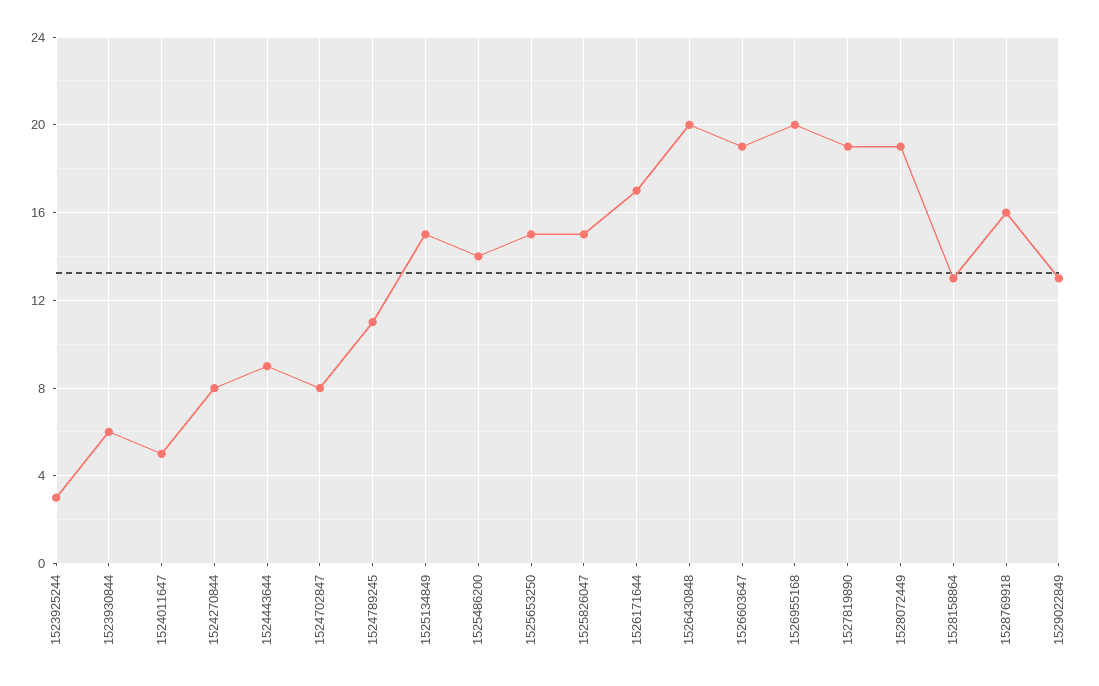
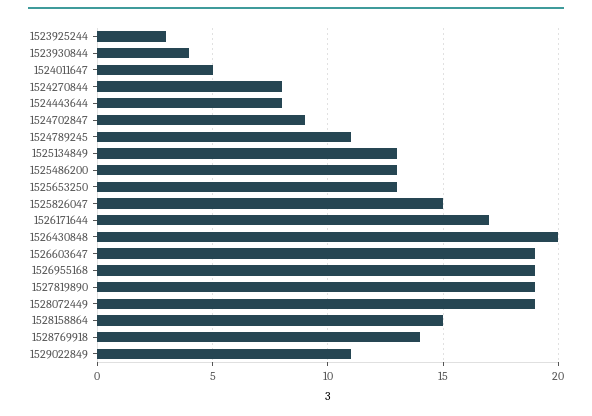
1523930844: 6 -> 4
1524443644: 9 -> 8
1524702847: 8 -> 9
1525134849: 15 -> 13
1525486200: 14 -> 13
1525653250: 15 -> 13
1526955168: 20 -> 19
1528158864: 13 -> 15
1528769918: 16 -> 14
1529022849: 13 -> 11

